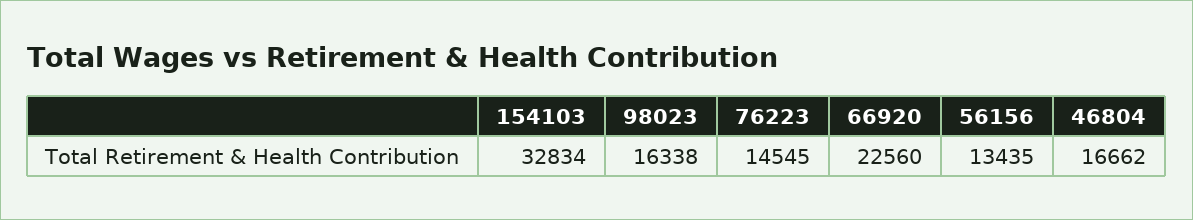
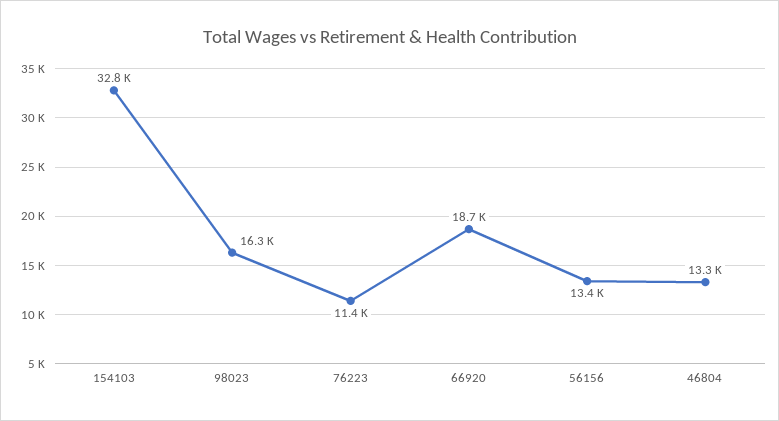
76223: 14545 -> 11400
66920: 22560 -> 18700
46804: 16662 -> 13300

